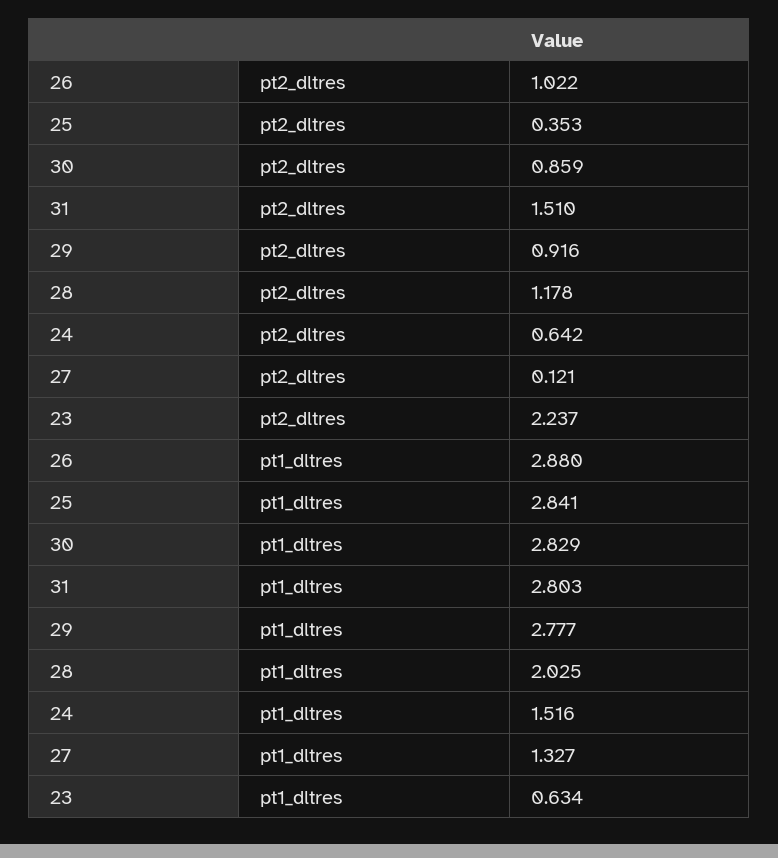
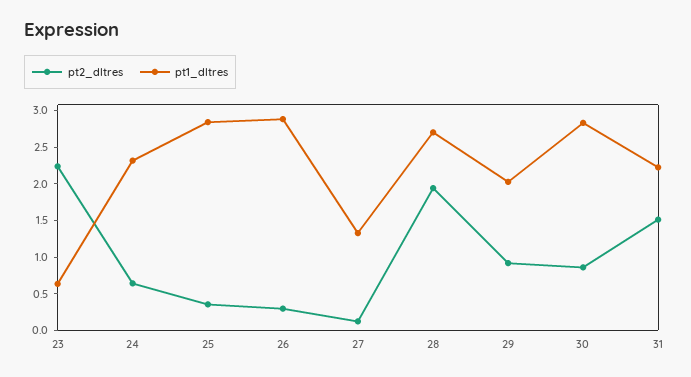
pt2_dltres, 26: 1.022 -> 0.25
pt2_dltres, 28: 1.178 -> 2
pt1_dltres, 31: 2.803 -> 2.25
pt1_dltres, 29: 2.777 -> 2
pt1_dltres, 28: 2.025 -> 2.75
pt1_dltres, 24: 1.516 -> 2.25

